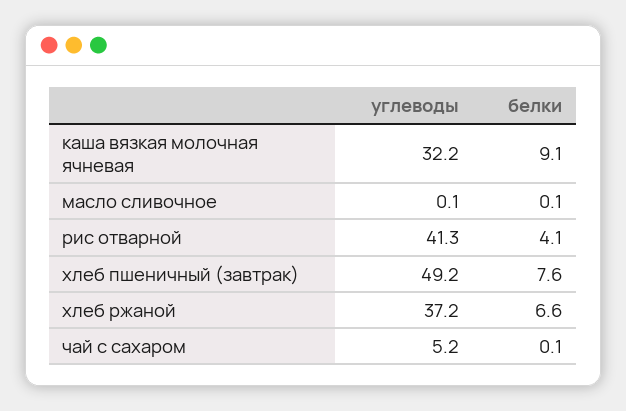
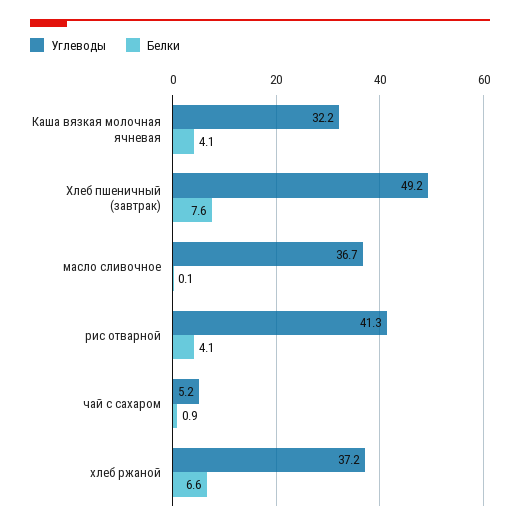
белки, каша вязкая молочная ячневая: 9.1 -> 4.1
углеводы, масло сливочное: 0.1 -> 36.7
белки, чай с сахаром: 0.1 -> 0.9

